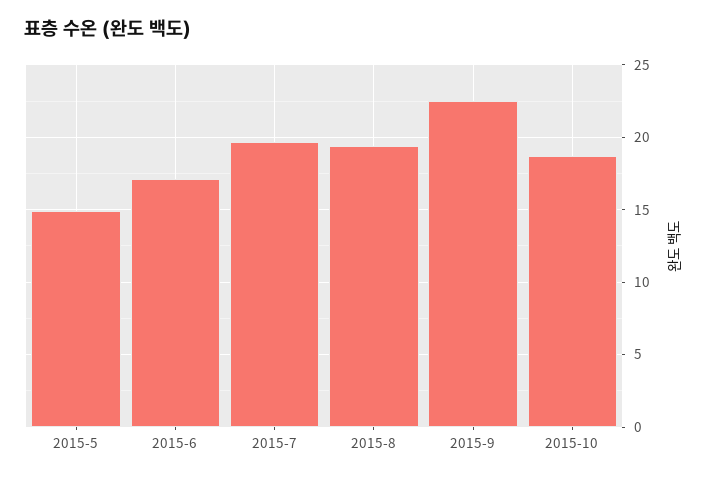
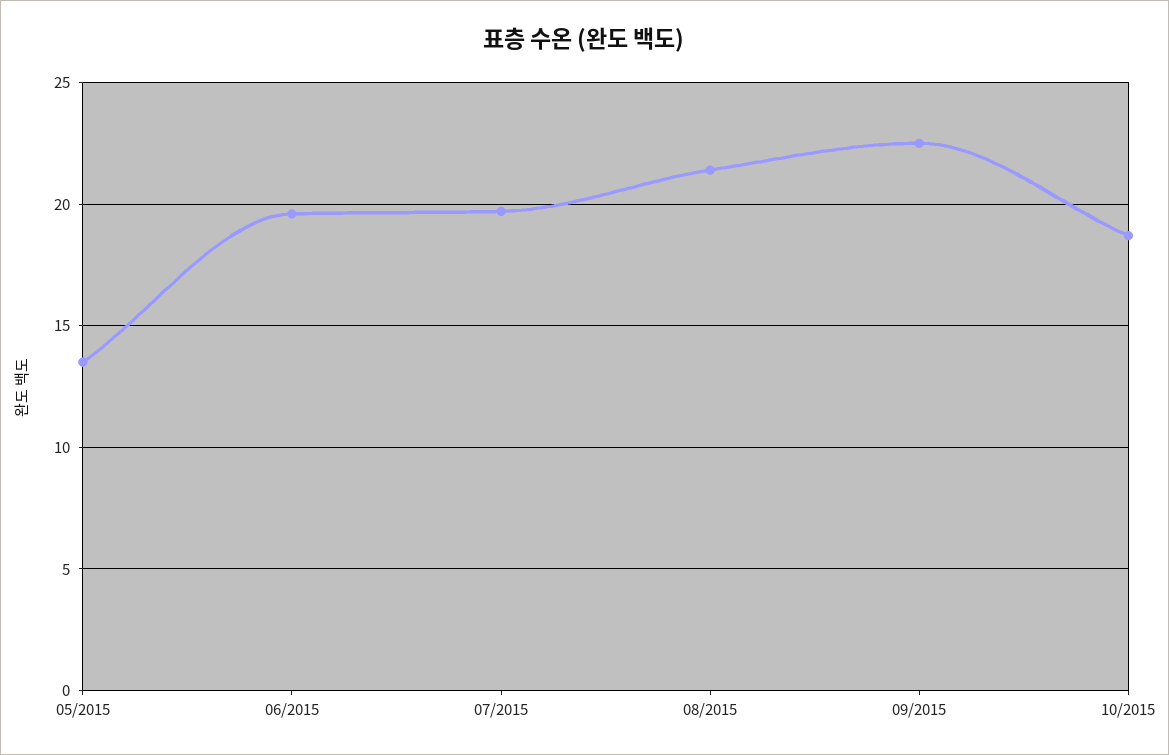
2015-5: 15 -> 13.5
2015-6: 17 -> 19.5
2015-8: 19.5 -> 21.5

